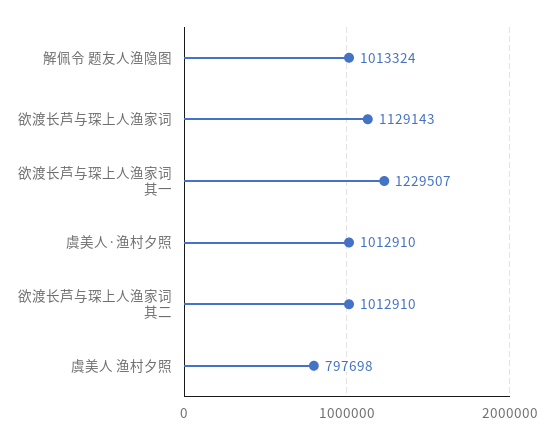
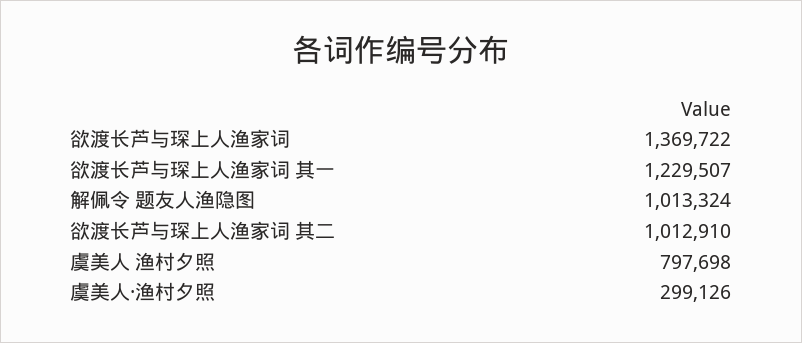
欲渡长芦与琛上人渔家词: 1129143 -> 1369722
虞美人·渔村夕照: 1012910 -> 299126

